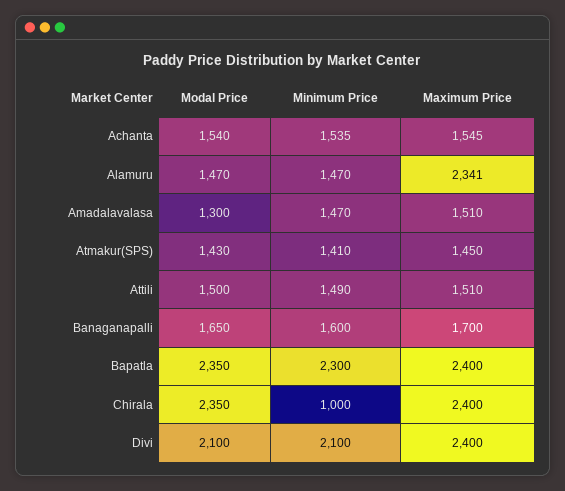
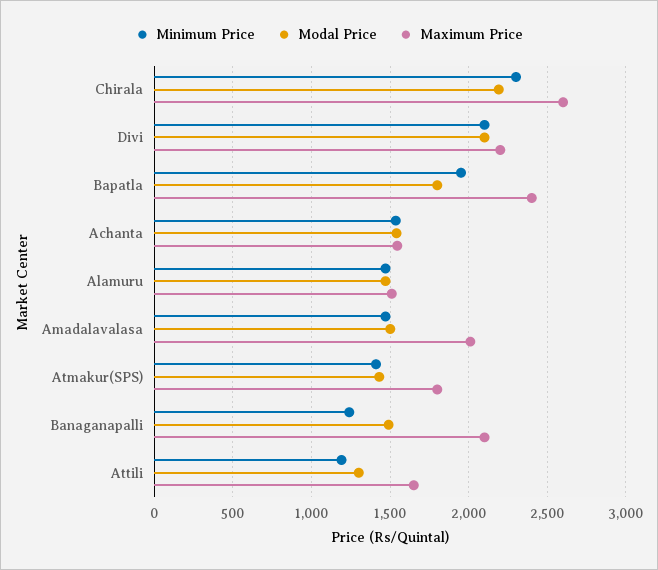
Maximum Price, Alamuru: 2341 -> 1500
Modal Price, Amadalavalasa: 1300 -> 1500
Maximum Price, Amadalavalasa: 1510 -> 2000
Maximum Price, Atmakur(SPS): 1450 -> 1800
Modal Price, Attili: 1500 -> 1300
Minimum Price, Attili: 1490 -> 1200
Maximum Price, Attili: 1510 -> 1650
Modal Price, Banaganapalli: 1650 -> 1500
Minimum Price, Banaganapalli: 1600 -> 1250
Maximum Price, Banaganapalli: 1700 -> 2100
Modal Price, Bapatla: 2350 -> 1800
Minimum Price, Bapatla: 2300 -> 1950
Modal Price, Chirala: 2350 -> 2200
Minimum Price, Chirala: 1000 -> 2300
Maximum Price, Chirala: 2400 -> 2600
Maximum Price, Divi: 2400 -> 2200

